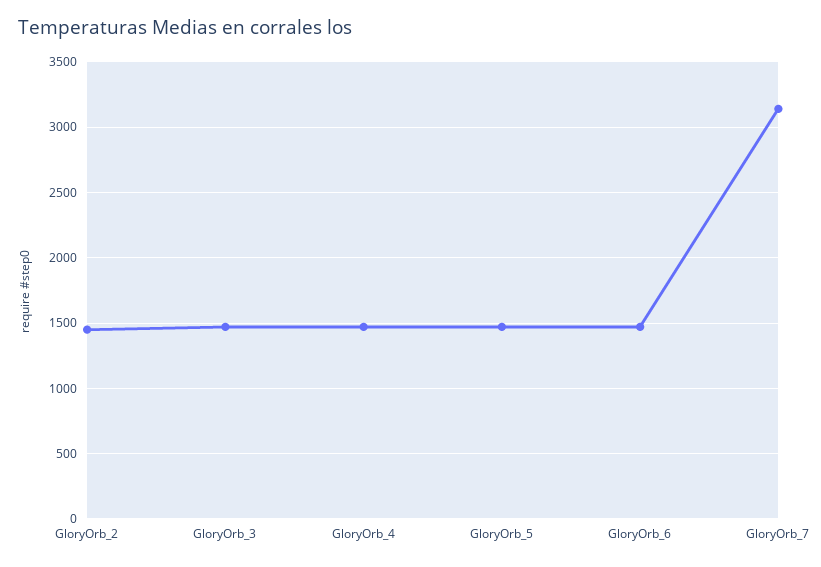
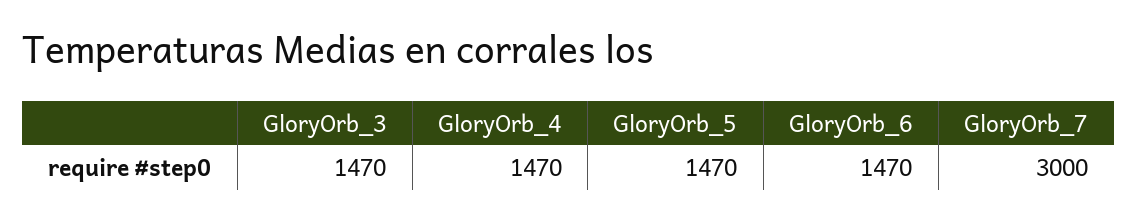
GloryOrb_2: 1450 -> none
GloryOrb_7: 3150 -> 3000

